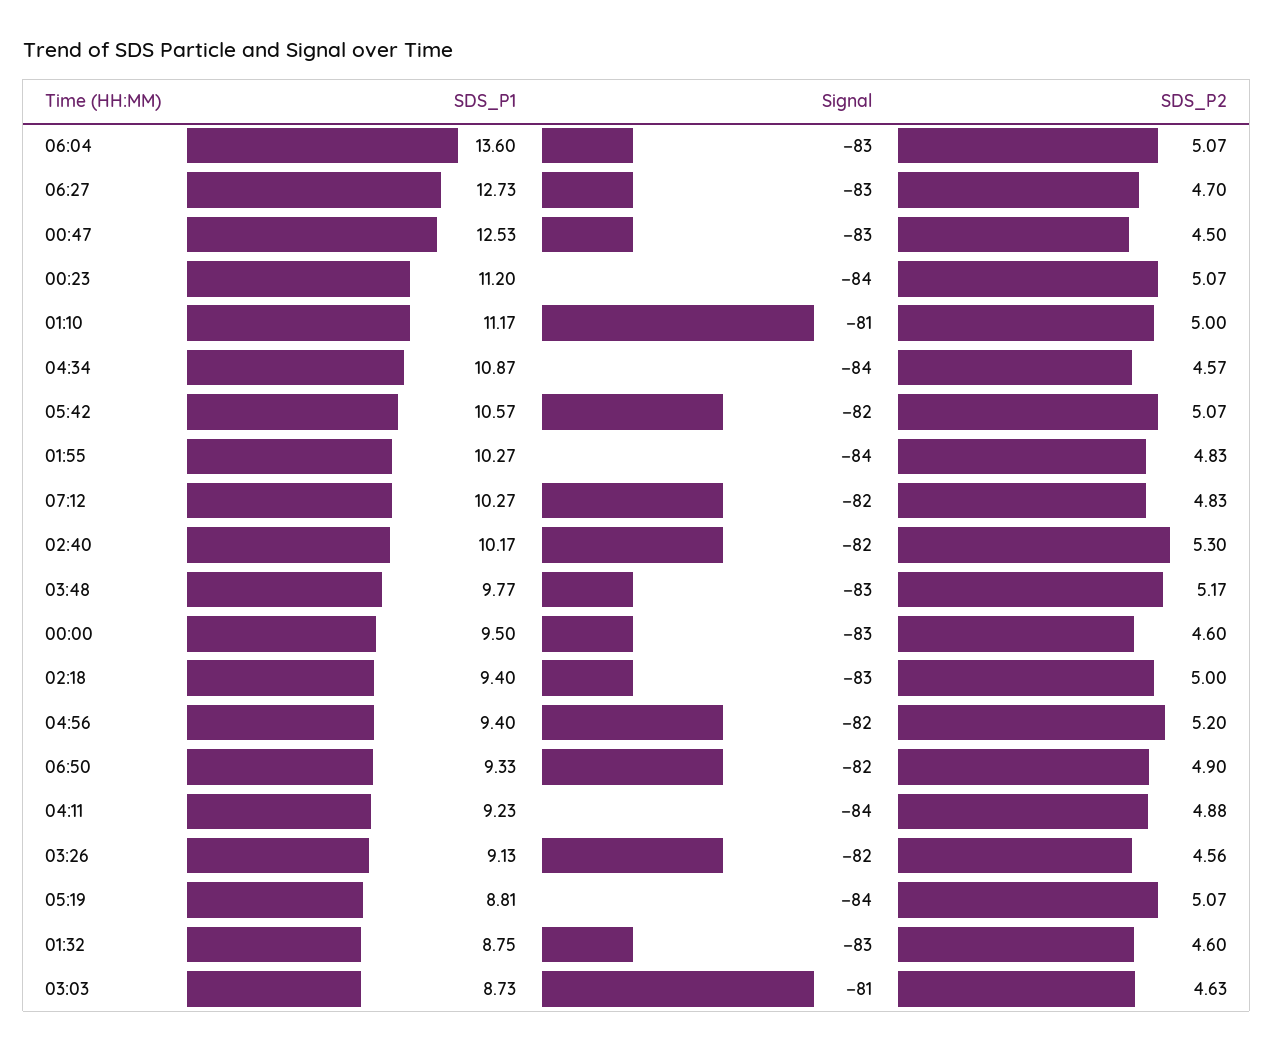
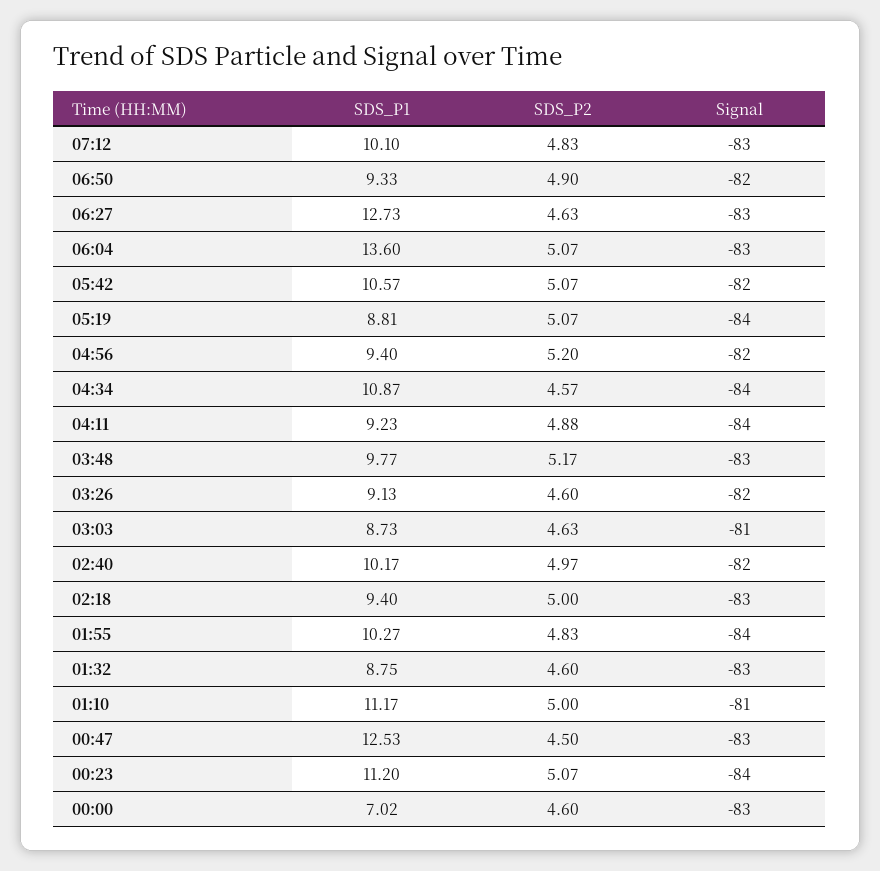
SDS_P2, 06:27: 4.7 -> 4.63
SDS_P1, 07:12: 10.27 -> 10.1
Signal, 07:12: -82 -> -83
SDS_P2, 02:40: 5.3 -> 4.97
SDS_P1, 00:00: 9.5 -> 7.02
SDS_P2, 03:26: 4.56 -> 4.6

